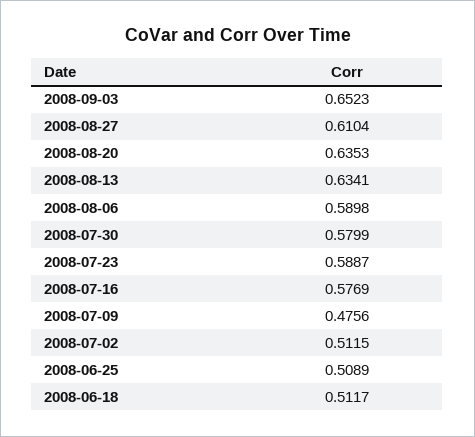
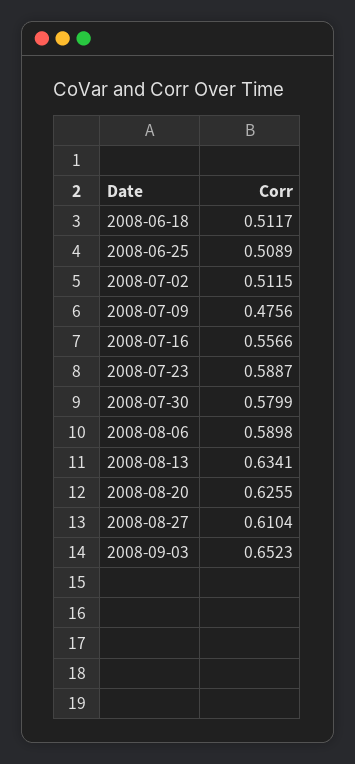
2008-08-20: 0.6353 -> 0.6255
2008-07-16: 0.5769 -> 0.5566

